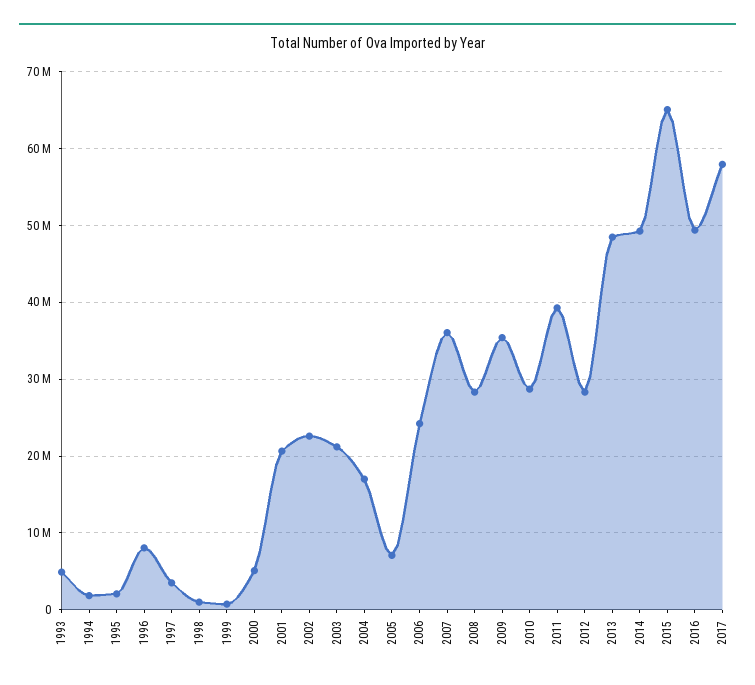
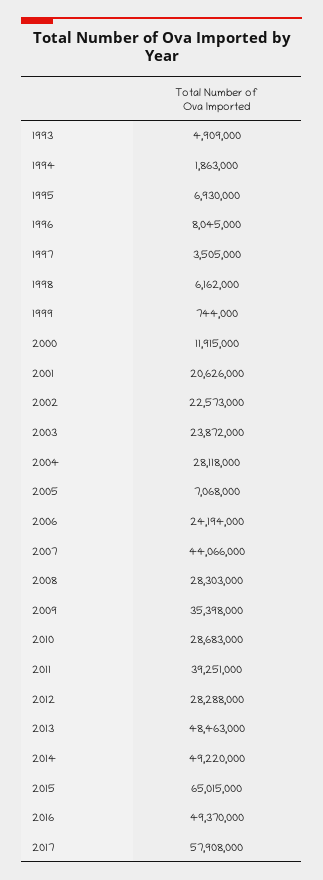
1995: 2000000 -> 6930000
1998: 1000000 -> 6162000
2000: 5000000 -> 11915000
2003: 21000000 -> 23872000
2004: 17000000 -> 28118000
2007: 36000000 -> 44066000

